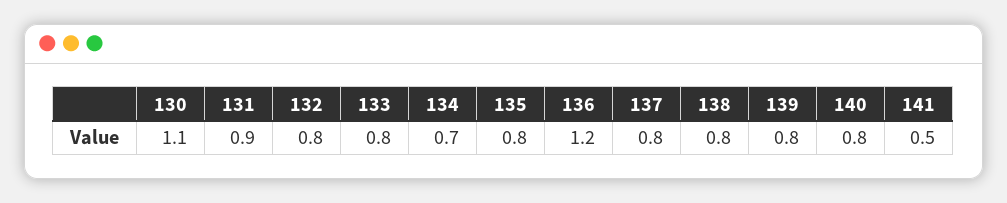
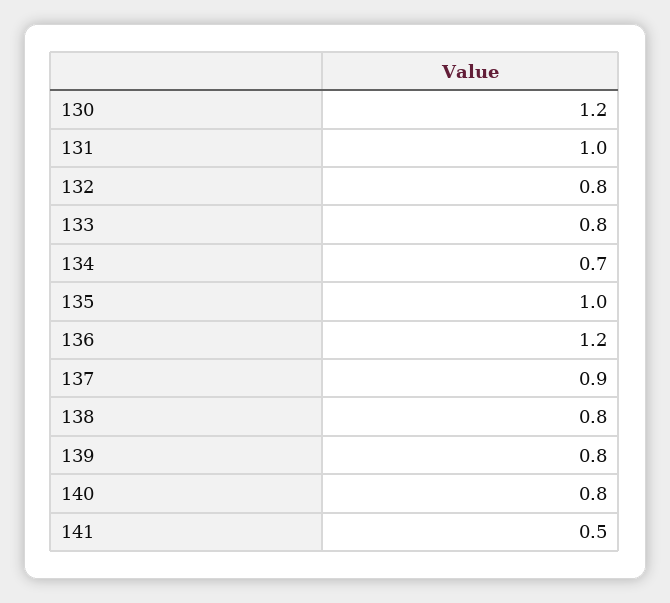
130: 1.1 -> 1.2
131: 0.9 -> 1
135: 0.8 -> 1
137: 0.8 -> 0.9

